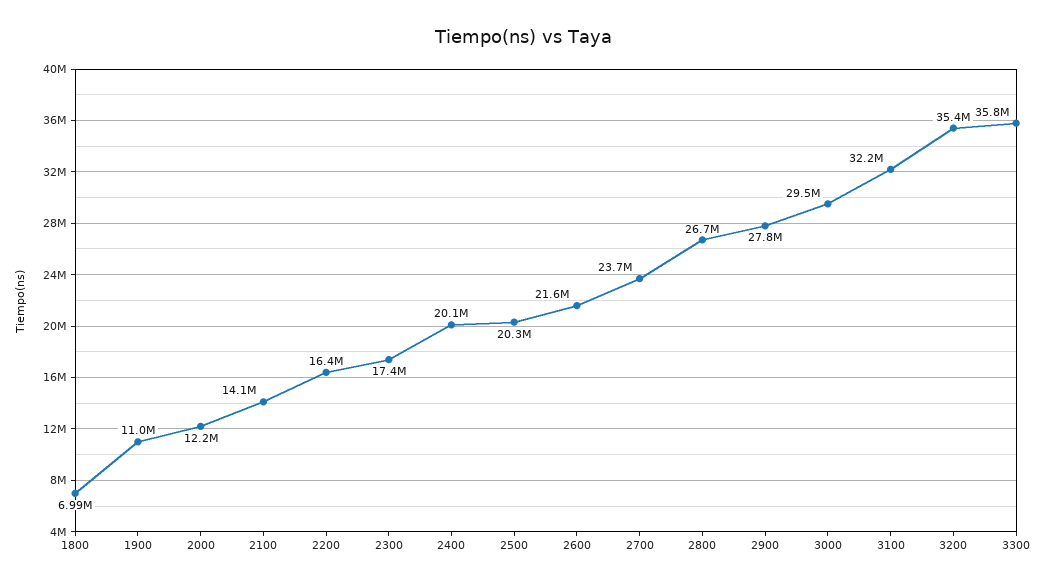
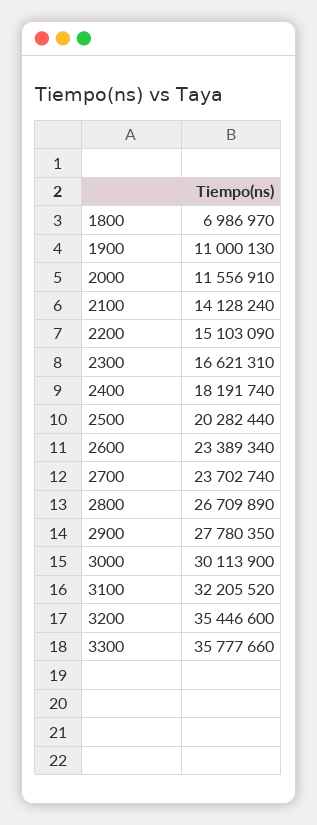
2000: 12200000 -> 11556910
2200: 16400000 -> 15103090
2300: 17400000 -> 16621310
2400: 20100000 -> 18191740
2600: 21600000 -> 23389340
3000: 29500000 -> 30113900

